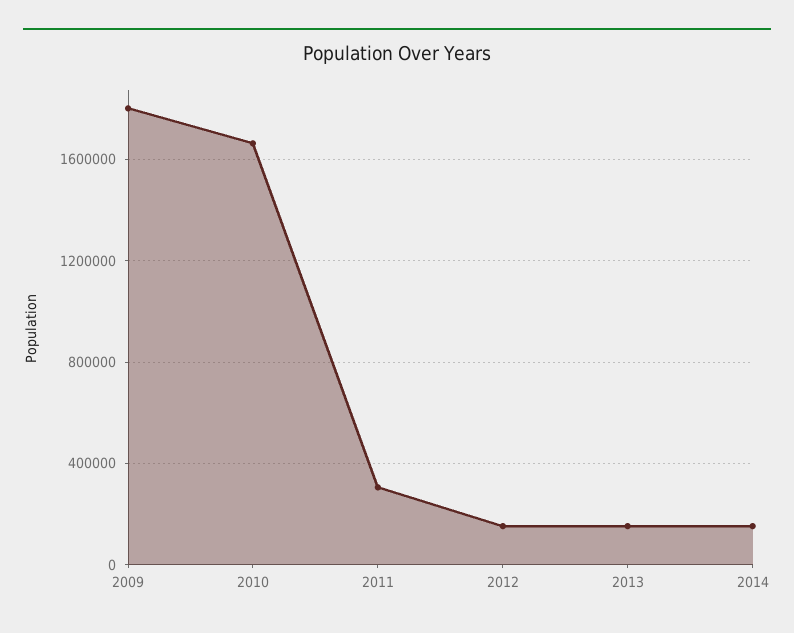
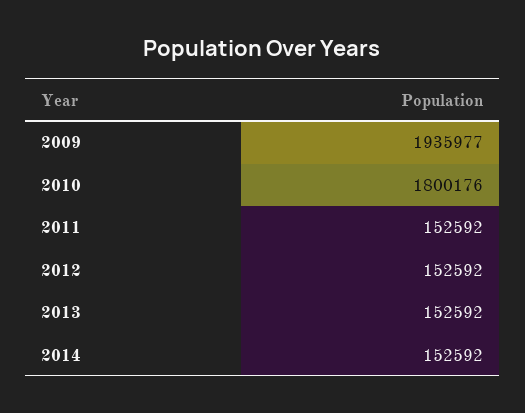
2009: 1800000 -> 1935977
2010: 1650000 -> 1800176
2011: 300000 -> 152592

